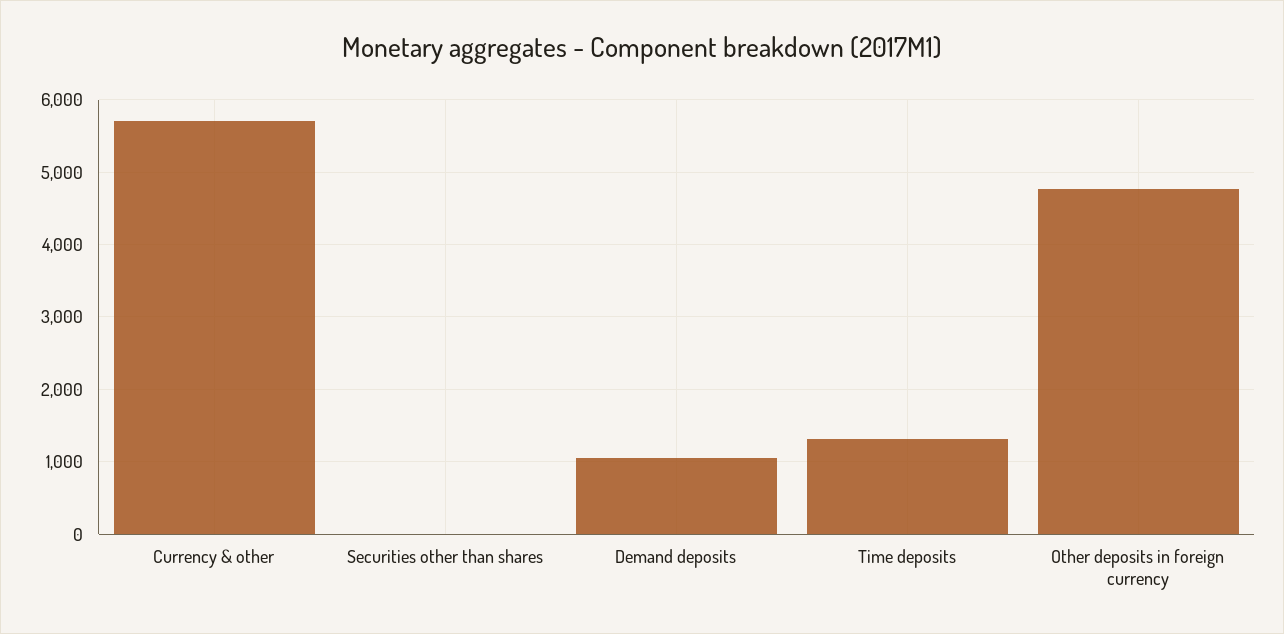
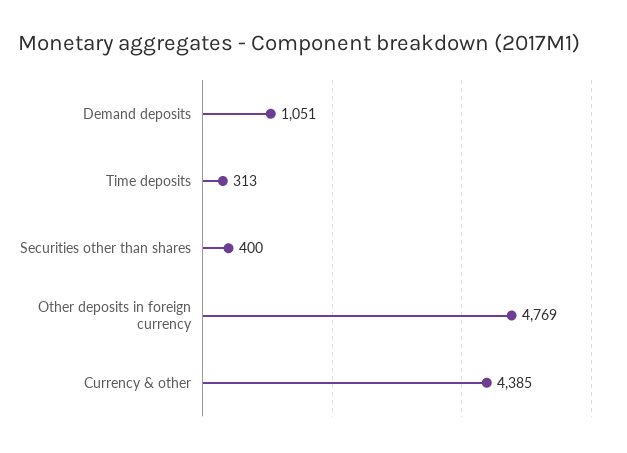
Currency & other: 5700 -> 4385
Securities other than shares: 0 -> 400
Time deposits: 1300 -> 313

